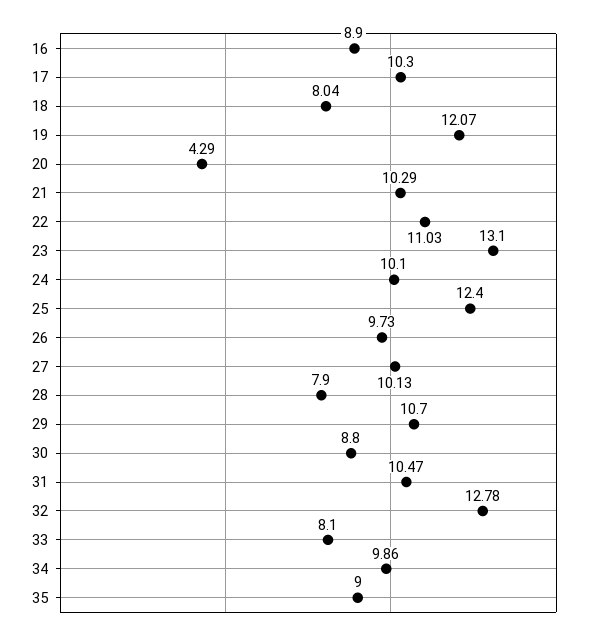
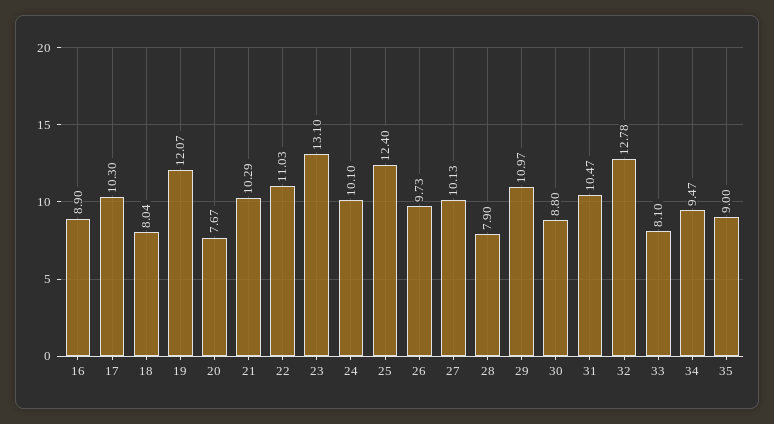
20: 4.29 -> 7.67
29: 10.7 -> 10.97
34: 9.86 -> 9.47

